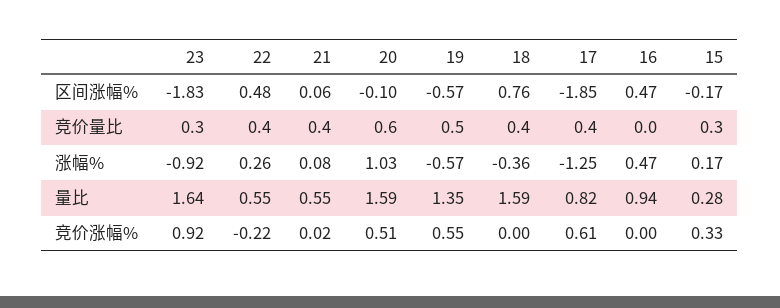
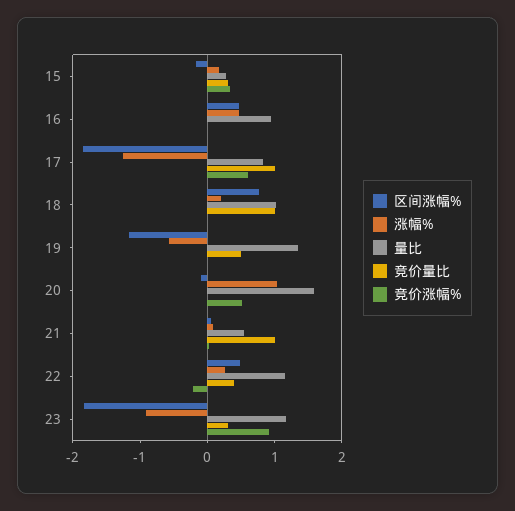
区间涨幅%, 19: -0.57 -> -1.2
竞价量比, 21: 0.4 -> 1
竞价量比, 20: 0.6 -> 0
竞价量比, 18: 0.4 -> 1
竞价量比, 17: 0.4 -> 1
涨幅%, 18: -0.36 -> 0.2
量比, 23: 1.64 -> 1.2
量比, 22: 0.55 -> 1.2
量比, 18: 1.59 -> 1
竞价涨幅%, 19: 0.55 -> 0

